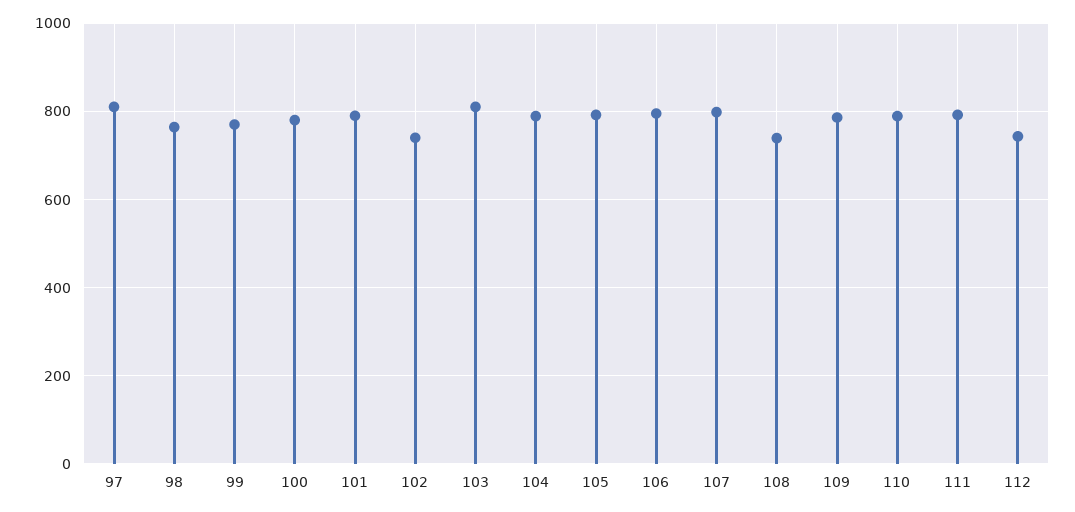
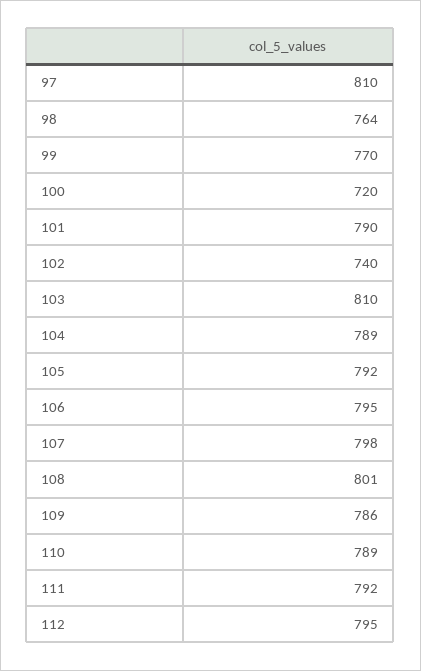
100: 780 -> 720
108: 740 -> 801
112: 740 -> 795

